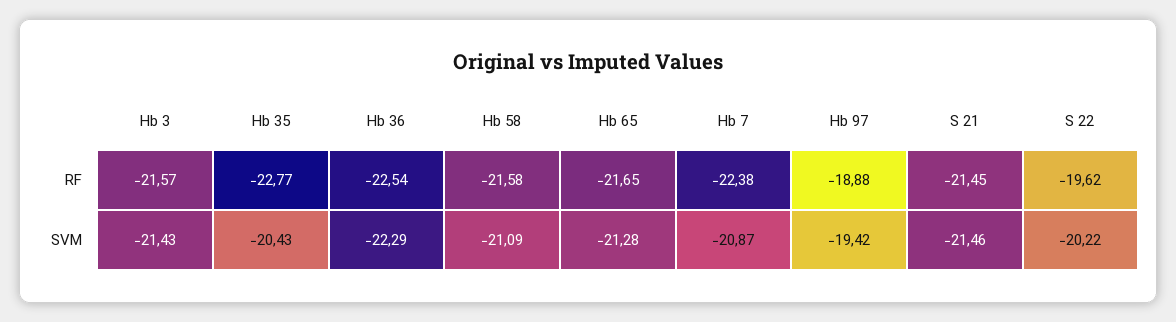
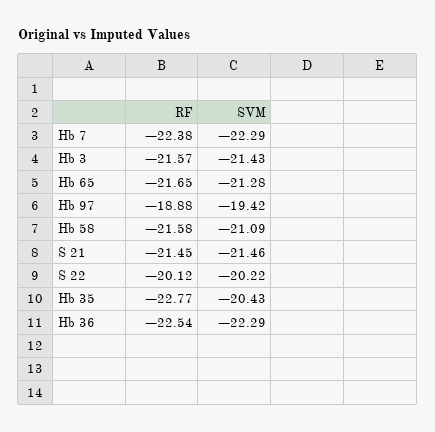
S 22, RF: -19.62 -> -20.12
Hb 7, SVM: -20.87 -> -22.29

